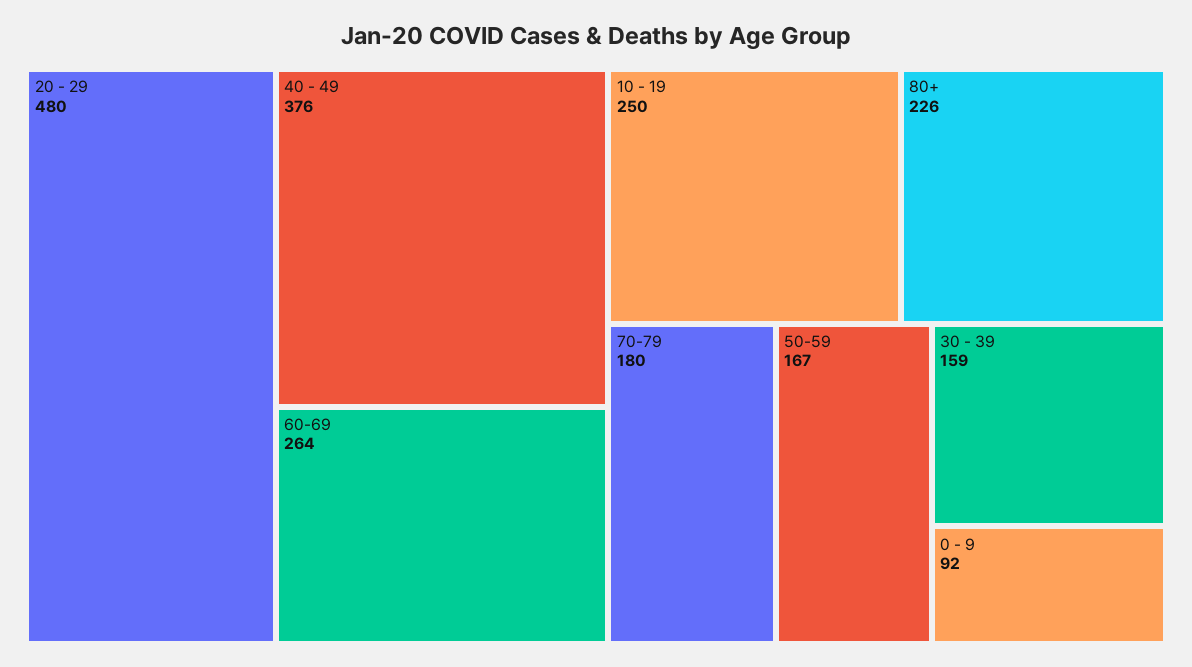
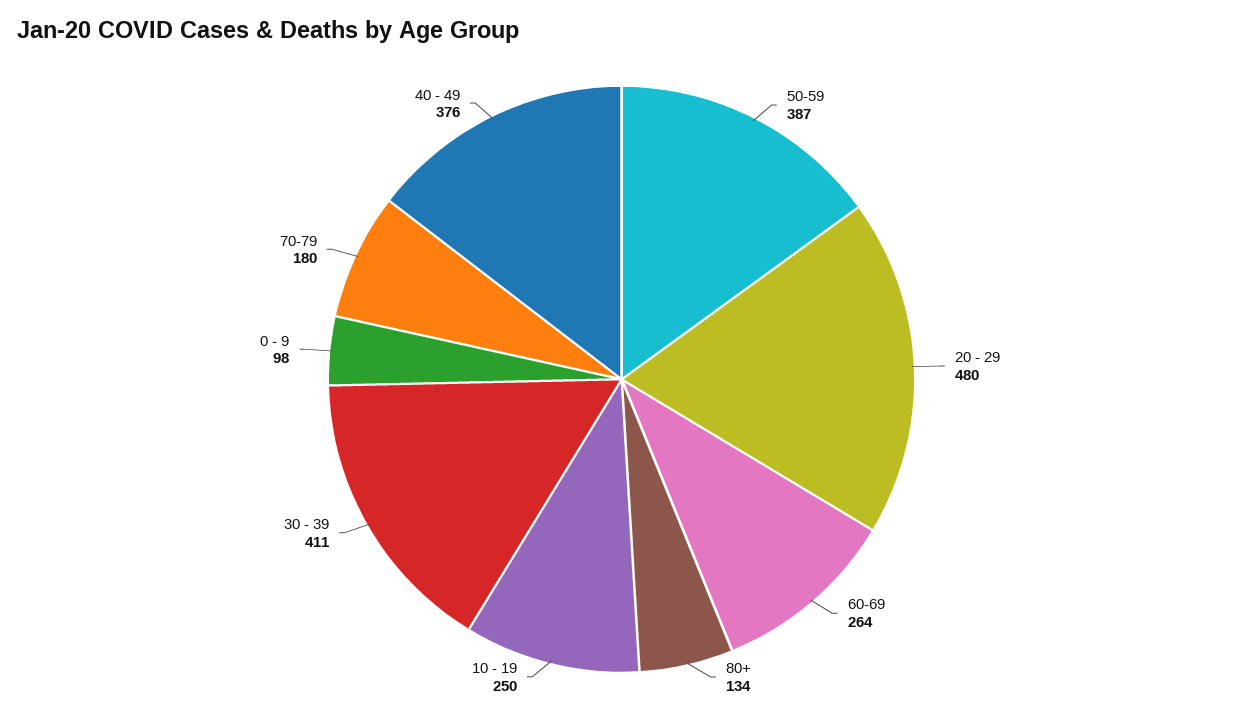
80+: 226 -> 134
50-59: 167 -> 387
30 - 39: 159 -> 411
0 - 9: 92 -> 98

